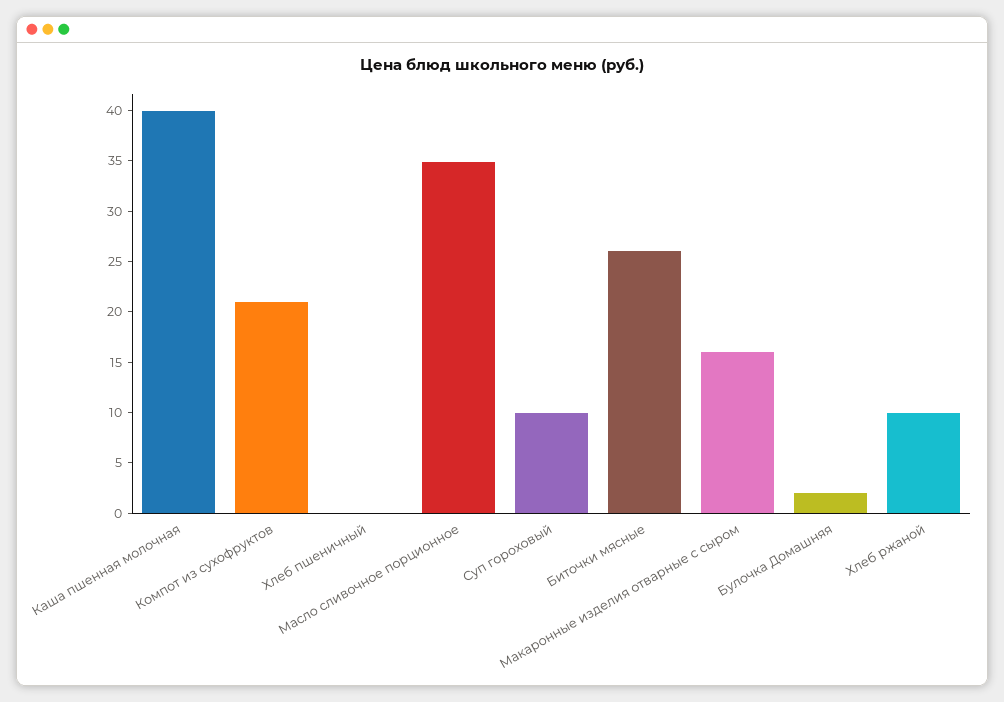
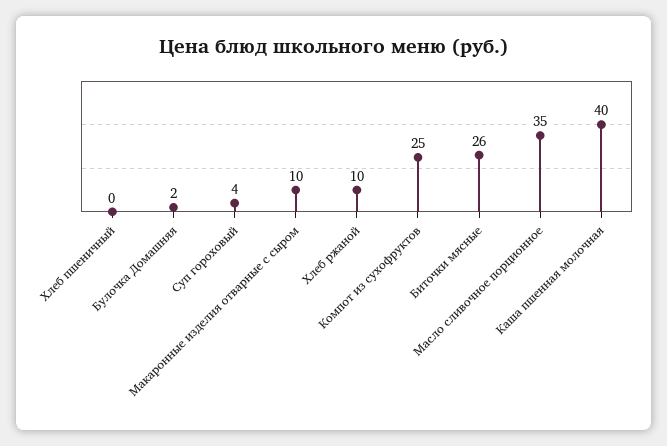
Компот из сухофруктов: 21 -> 25
Суп гороховый: 10 -> 4
Макаронные изделия отварные с сыром: 16 -> 10

